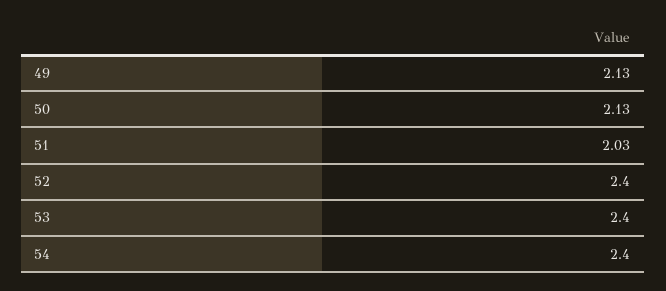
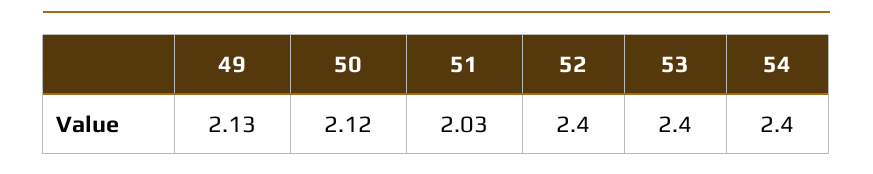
50: 2.13 -> 2.12

